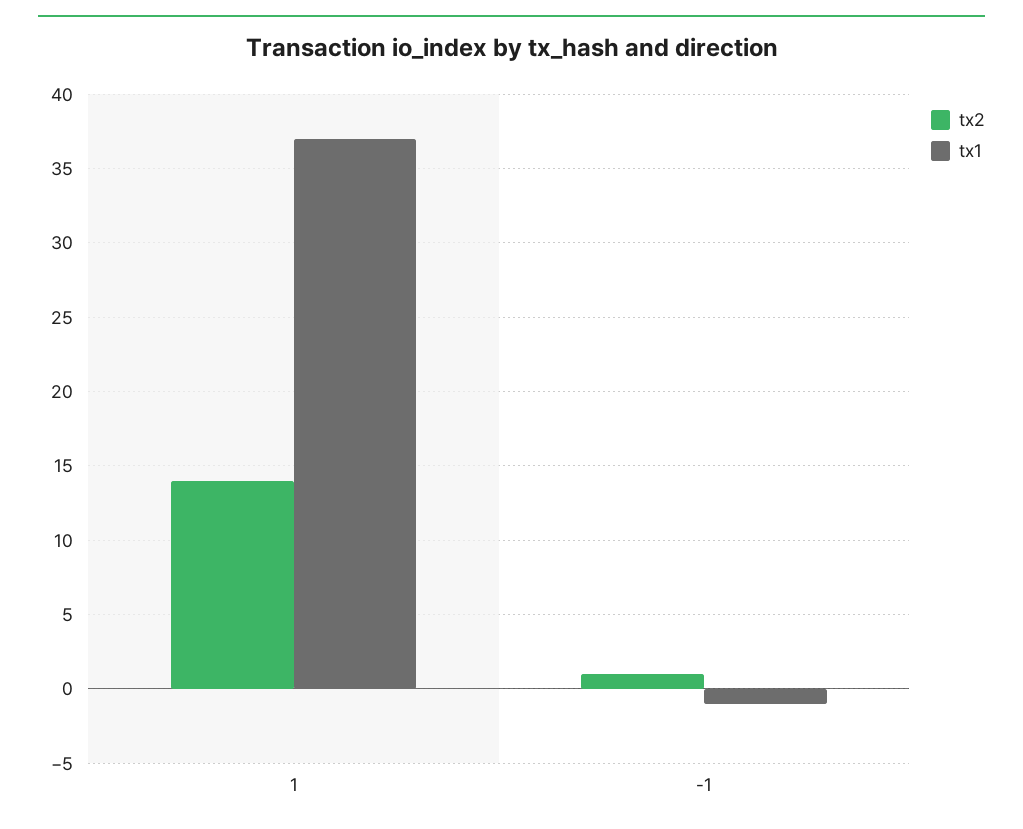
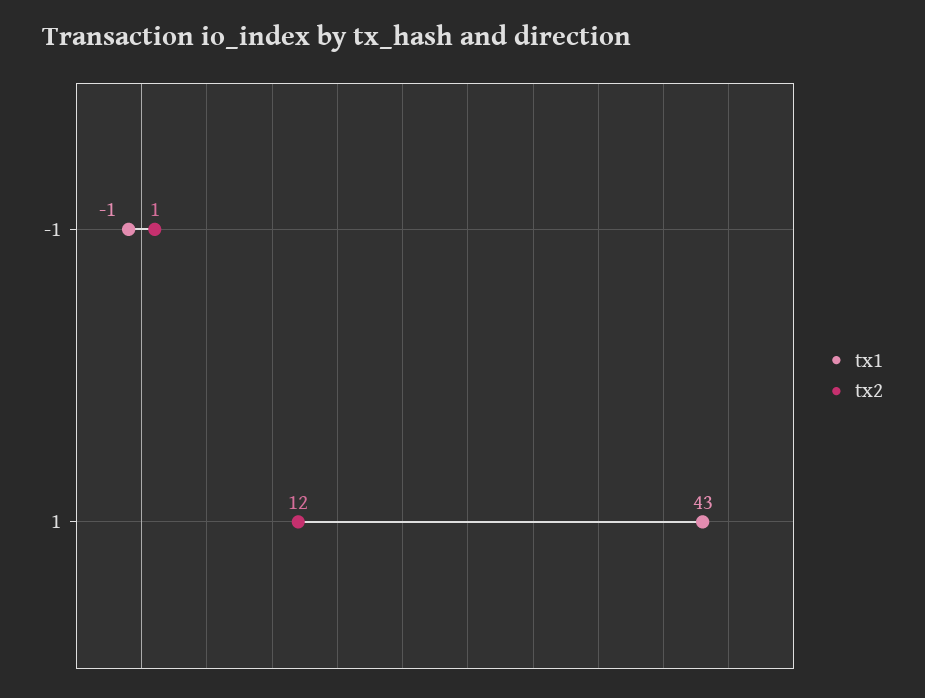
tx2, 1: 14 -> 12
tx1, 1: 37 -> 43

